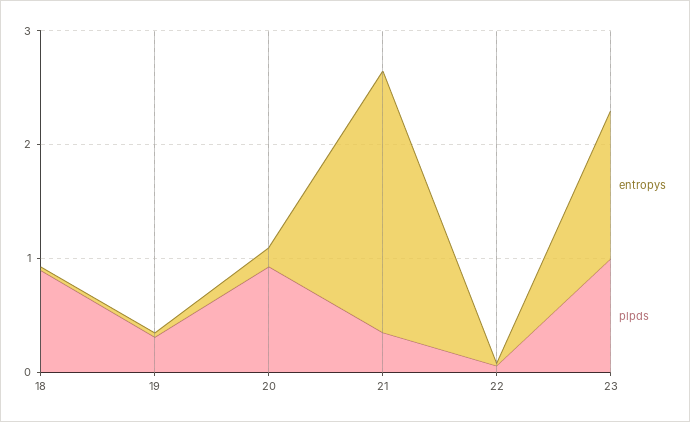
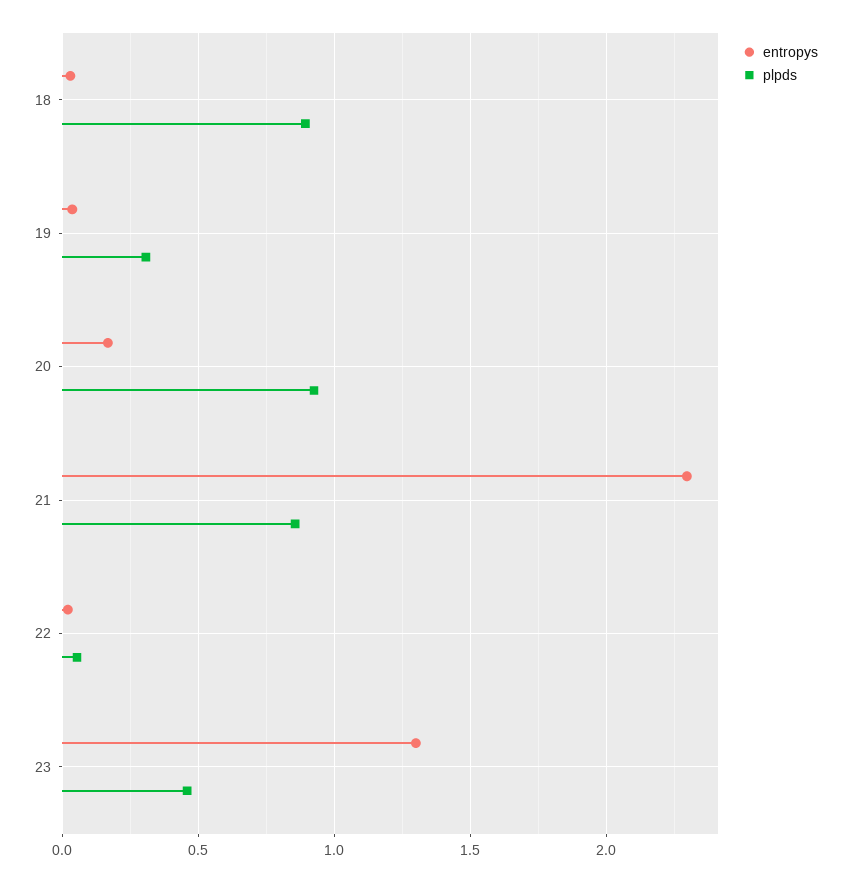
plpds, 21: 0.4 -> 0.85
plpds, 23: 1 -> 0.45

